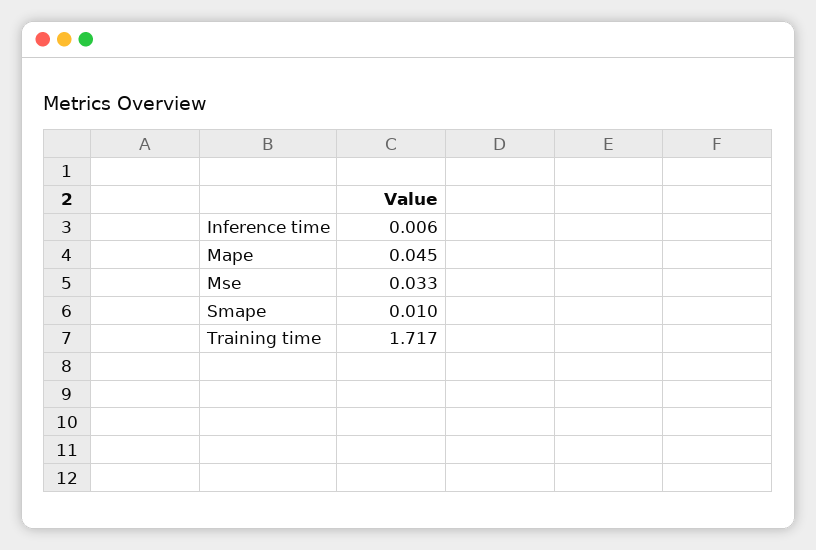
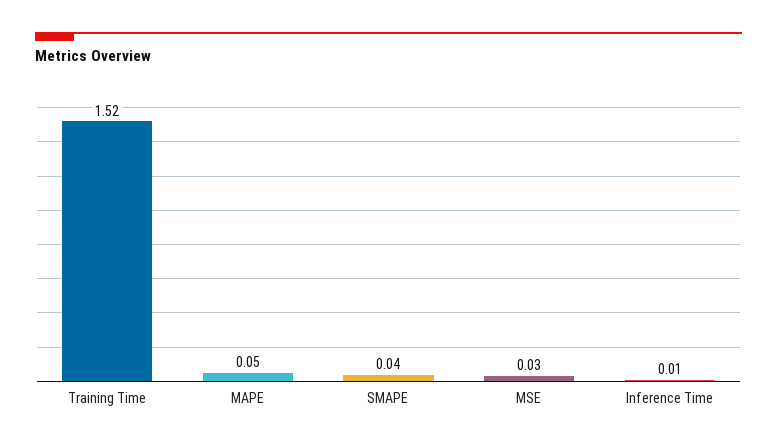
Smape: 0.01 -> 0.04
Training time: 1.717 -> 1.52

